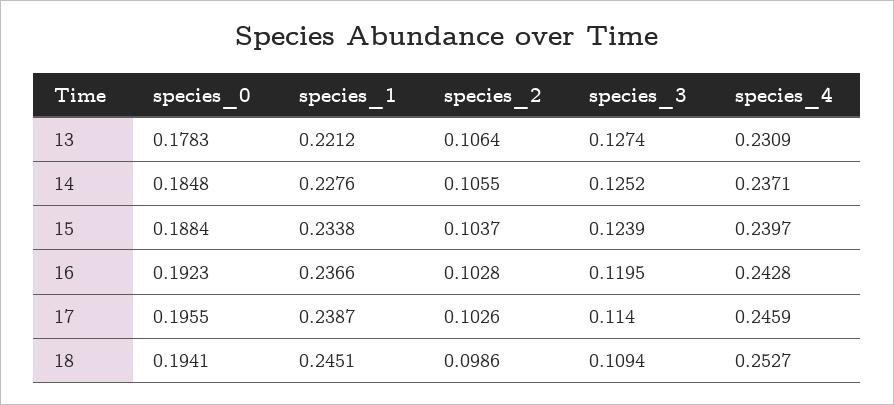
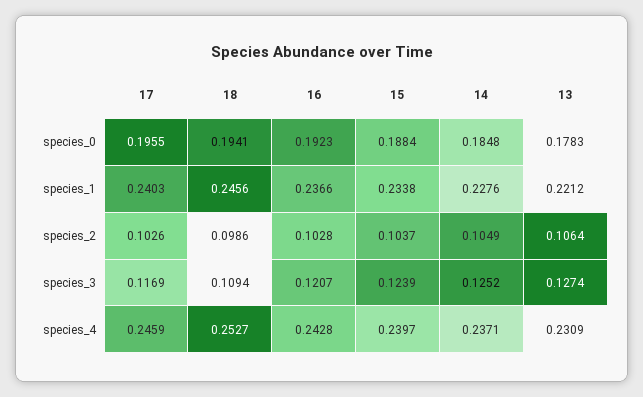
species_2, 14: 0.1055 -> 0.1049
species_3, 16: 0.1195 -> 0.1207
species_1, 17: 0.2387 -> 0.2403
species_3, 17: 0.114 -> 0.1169
species_1, 18: 0.2451 -> 0.2456

